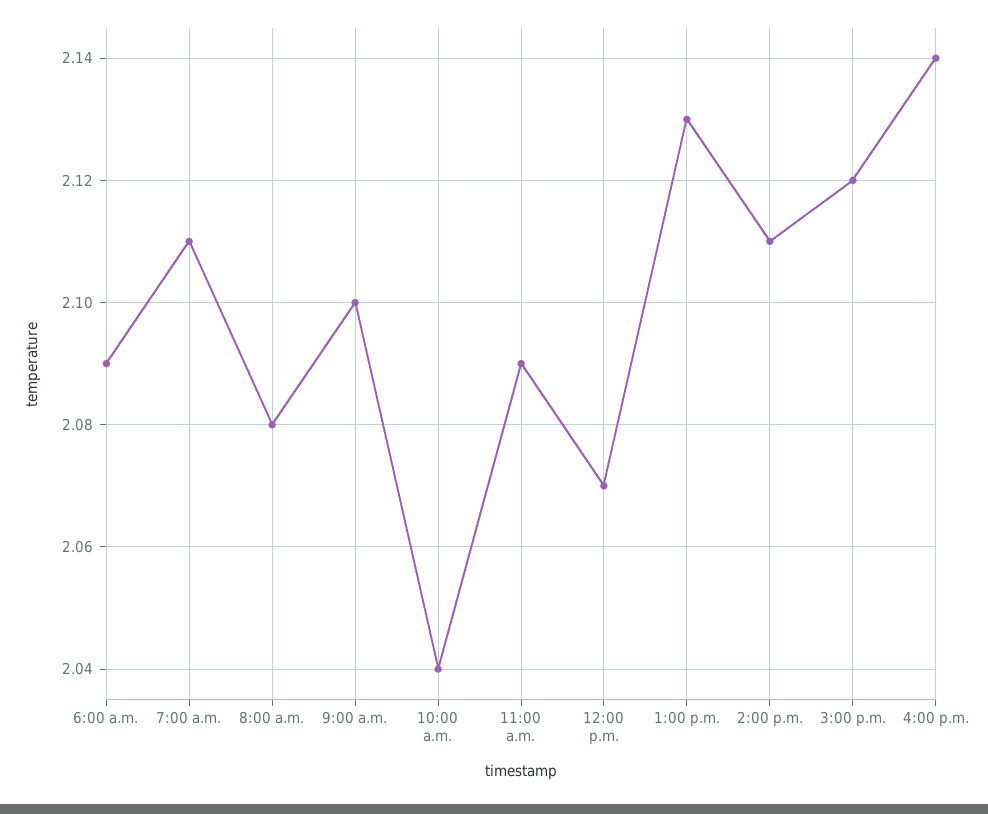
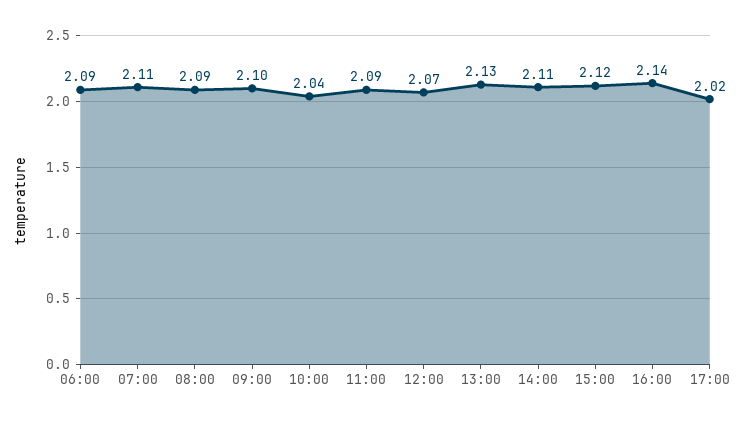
8:00 a.m.: 2.08 -> 2.09
17:00: none -> 2.02

